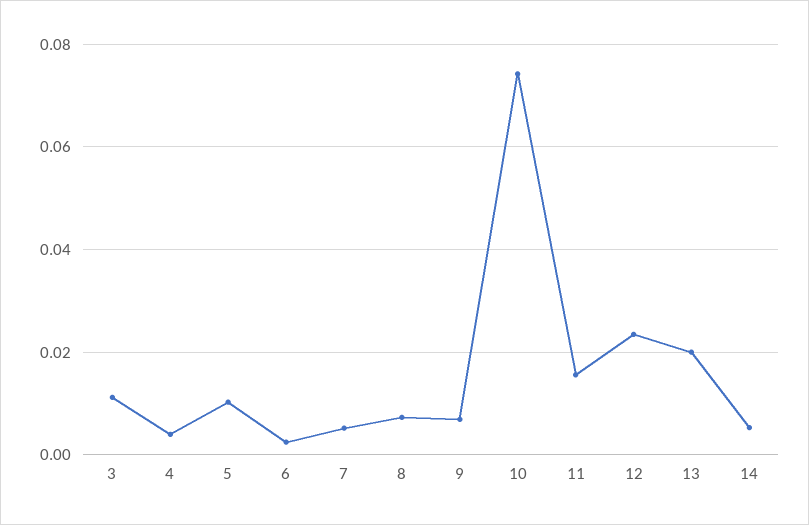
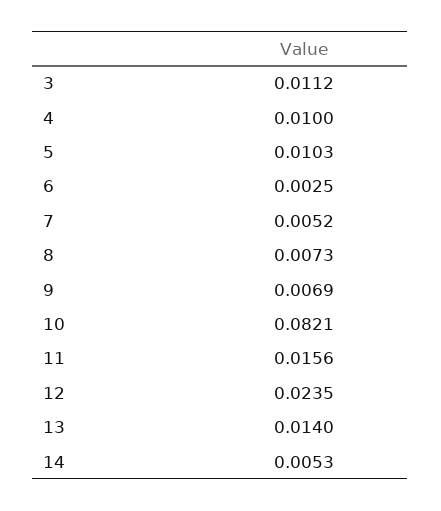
4: 0.004 -> 0.01
10: 0.074 -> 0.0821
13: 0.02 -> 0.014

